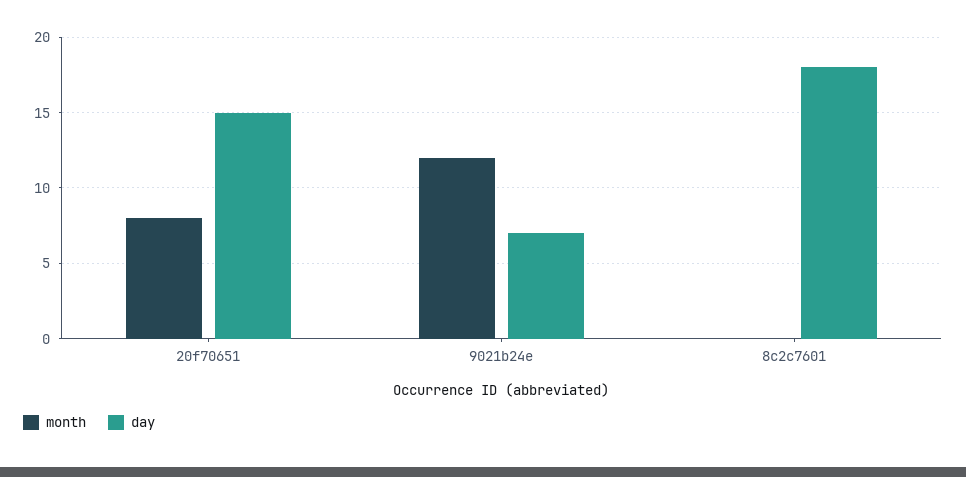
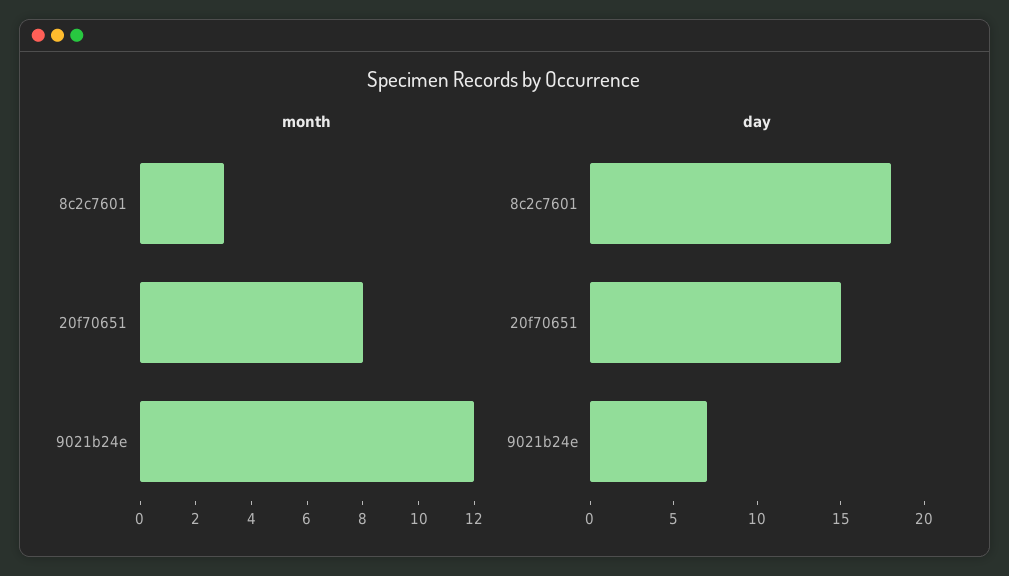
month, 8c2c7601: 0 -> 3

